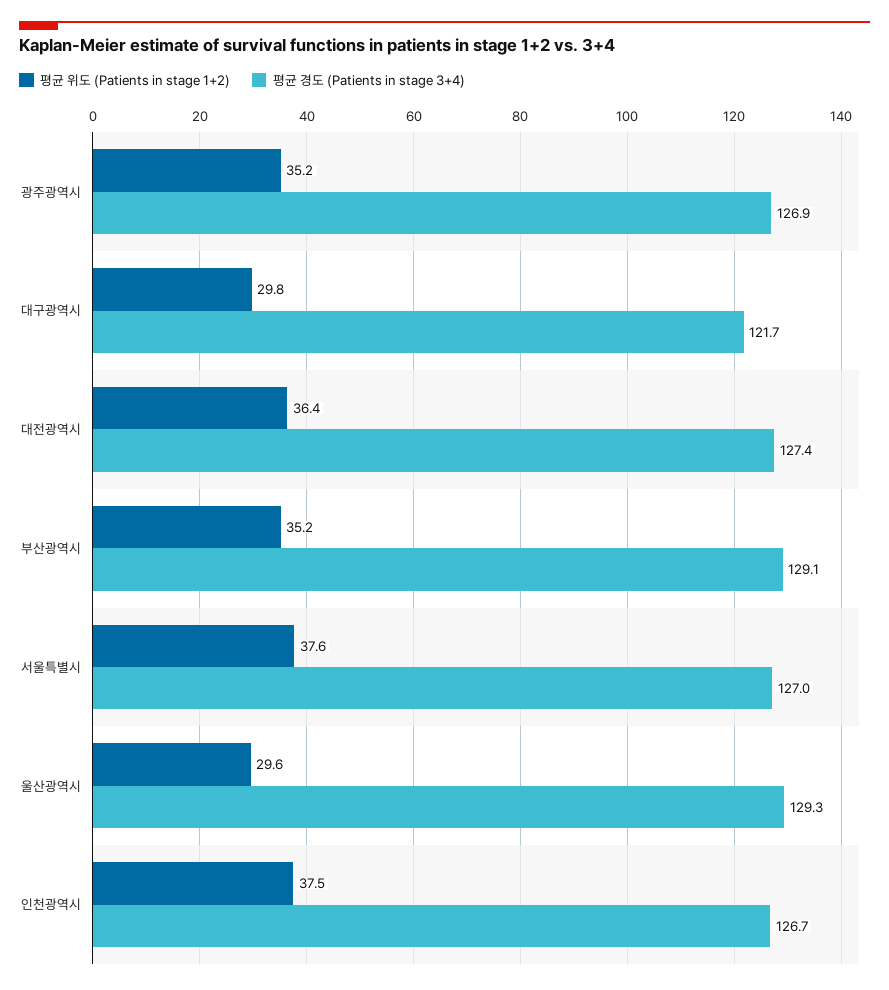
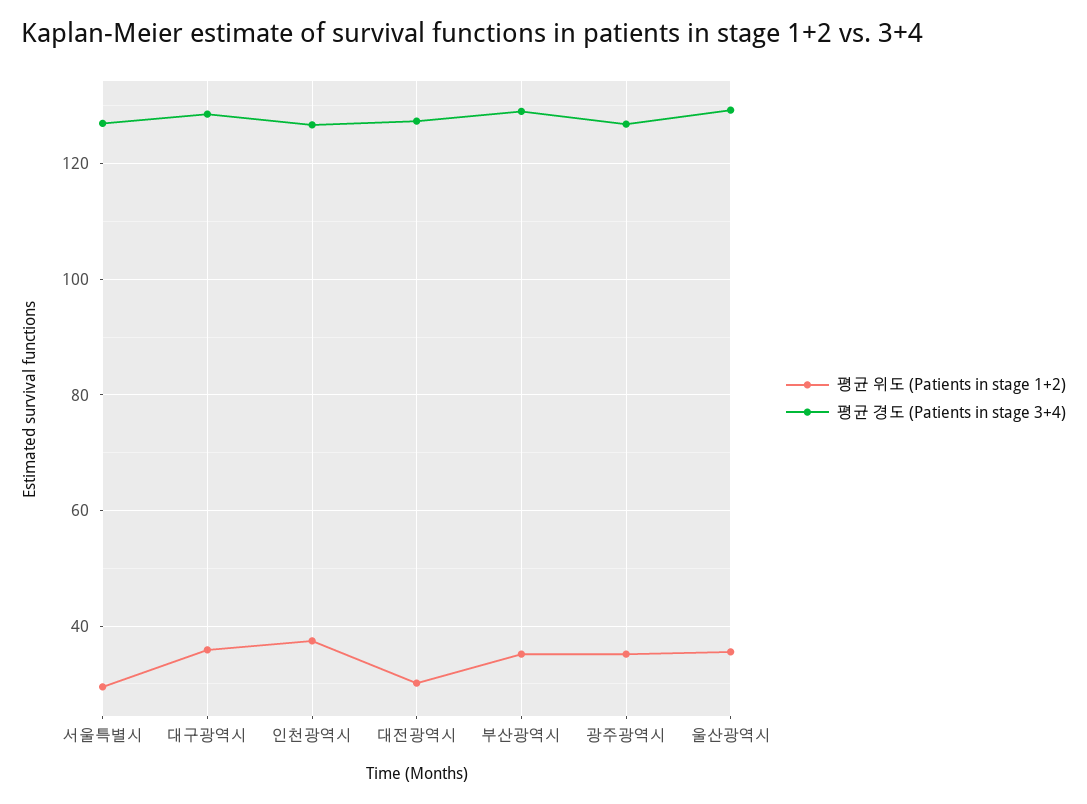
평균 위도 (Patients in stage 1+2), 대구광역시: 29.8 -> 36
평균 경도 (Patients in stage 3+4), 대구광역시: 121.7 -> 128
평균 위도 (Patients in stage 1+2), 대전광역시: 36.4 -> 30
평균 위도 (Patients in stage 1+2), 서울특별시: 37.6 -> 30
평균 위도 (Patients in stage 1+2), 울산광역시: 29.6 -> 36

